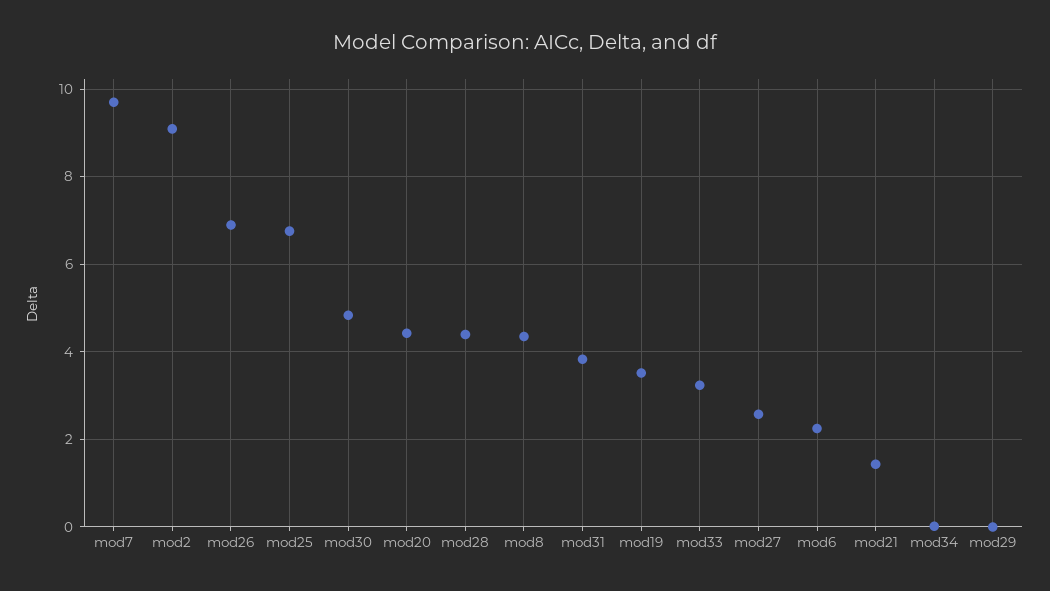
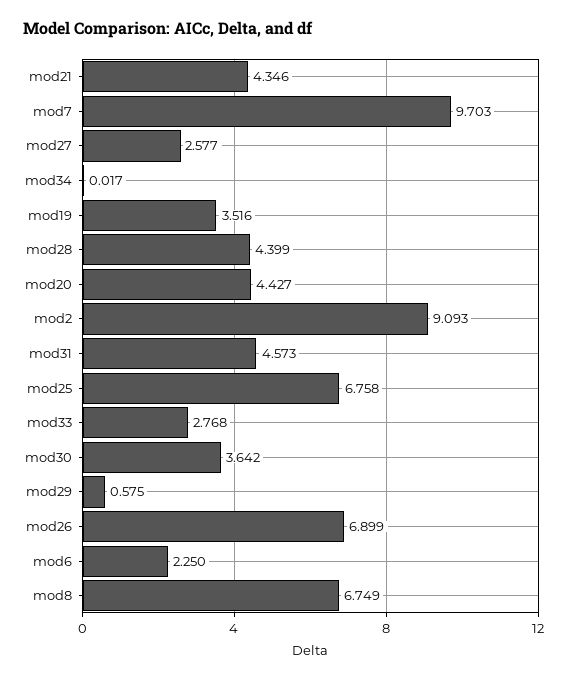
mod30: 4.8 -> 3.642
mod8: 4.4 -> 6.749
mod31: 3.8 -> 4.573
mod33: 3.2 -> 2.768
mod21: 1.4 -> 4.346
mod29: 0 -> 0.575

